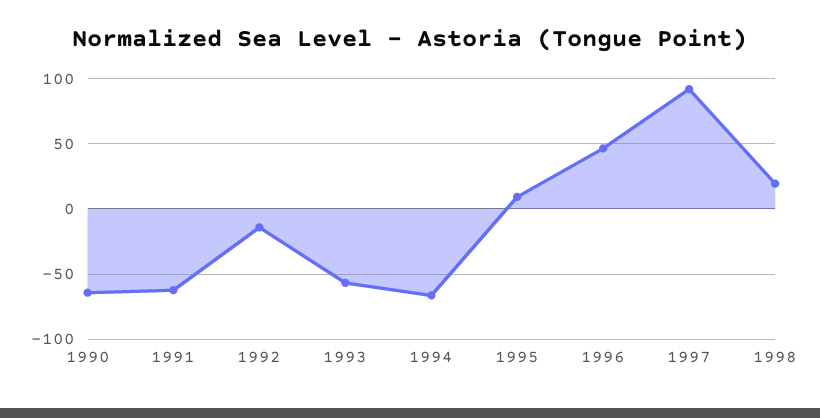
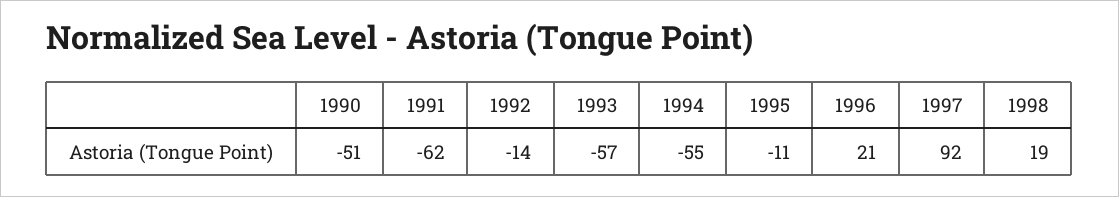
1990: -65 -> -51
1994: -65 -> -55
1995: 10 -> -11
1996: 45 -> 21

